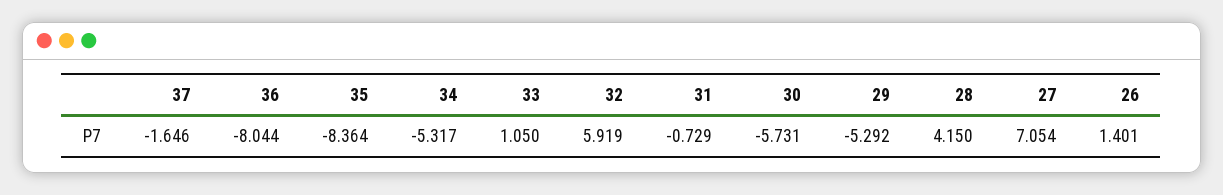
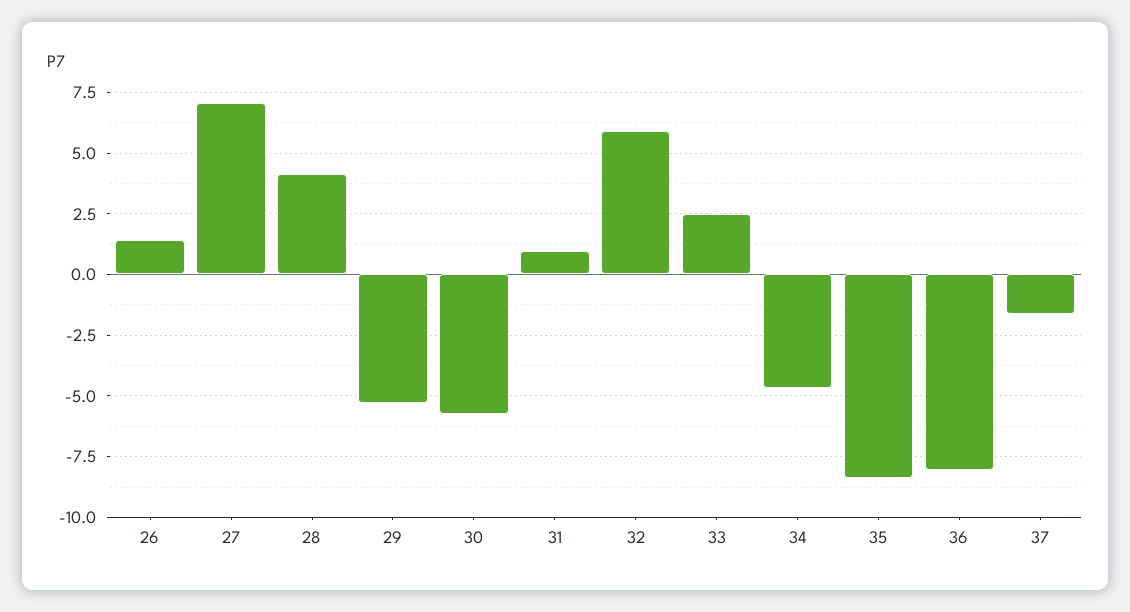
34: -5.317 -> -4.75
33: 1.05 -> 2.5
31: -0.729 -> 1

